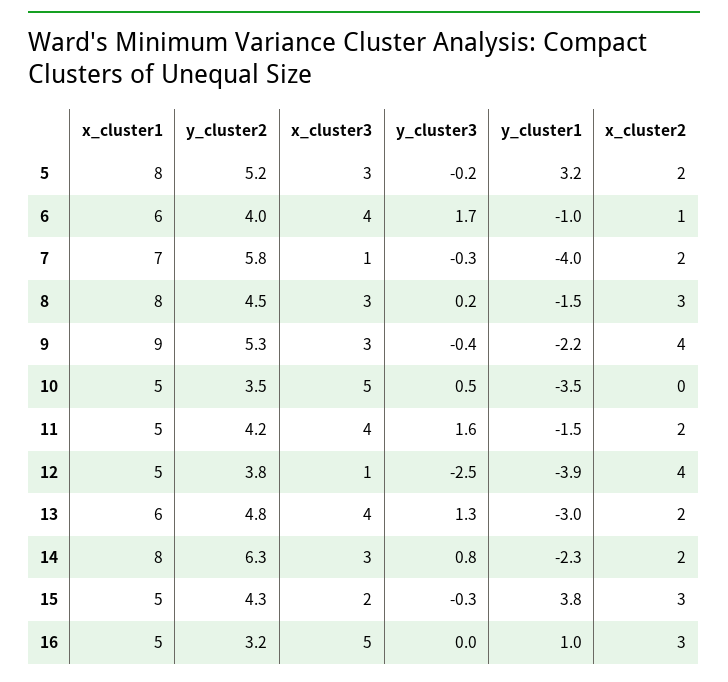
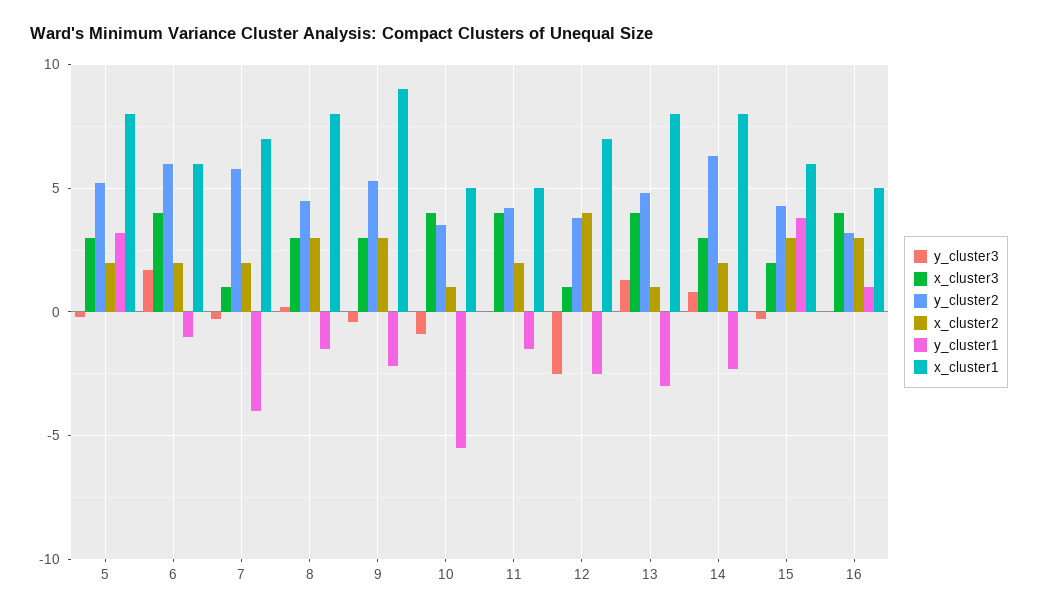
y_cluster2, 6: 4 -> 6
x_cluster2, 6: 1 -> 2
x_cluster2, 9: 4 -> 3
x_cluster3, 10: 5 -> 4
y_cluster3, 10: 0.5 -> -1
y_cluster1, 10: -3.5 -> -5.5
x_cluster2, 10: 0 -> 1
y_cluster3, 11: 1.6 -> 0
x_cluster1, 12: 5 -> 7
y_cluster1, 12: -3.9 -> -2.5
x_cluster1, 13: 6 -> 8
x_cluster2, 13: 2 -> 1
x_cluster1, 15: 5 -> 6
x_cluster3, 16: 5 -> 4

